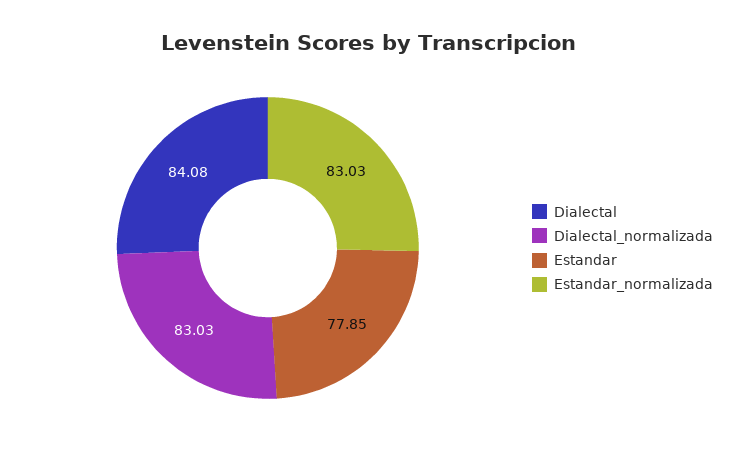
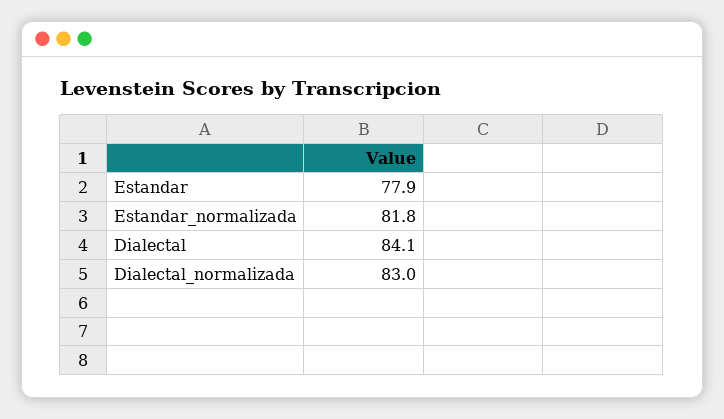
Estandar_normalizada: 83.03 -> 81.8

